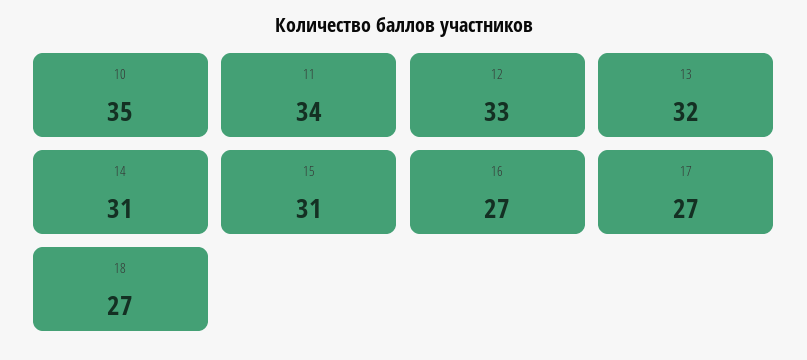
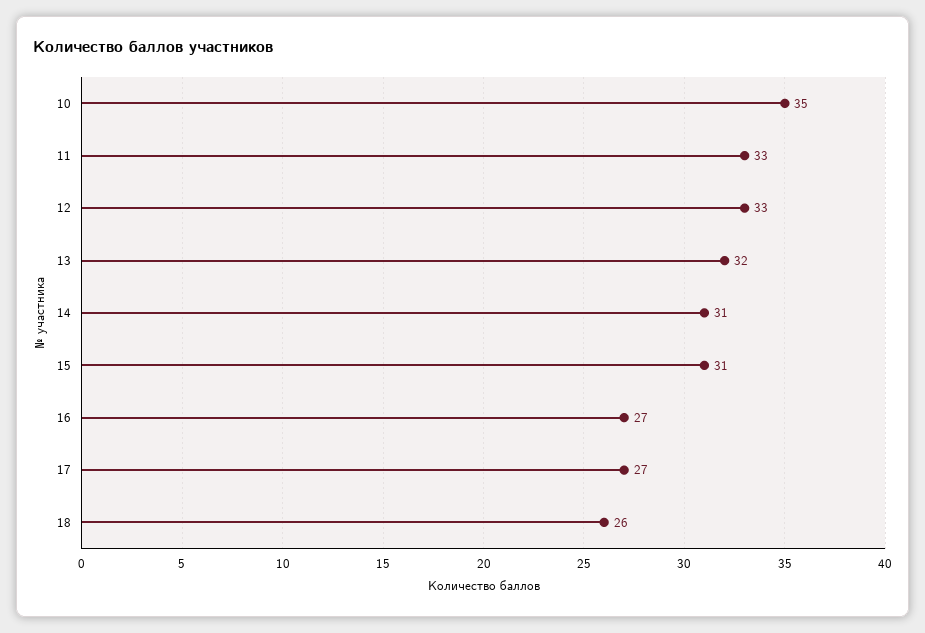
11: 34 -> 33
18: 27 -> 26

